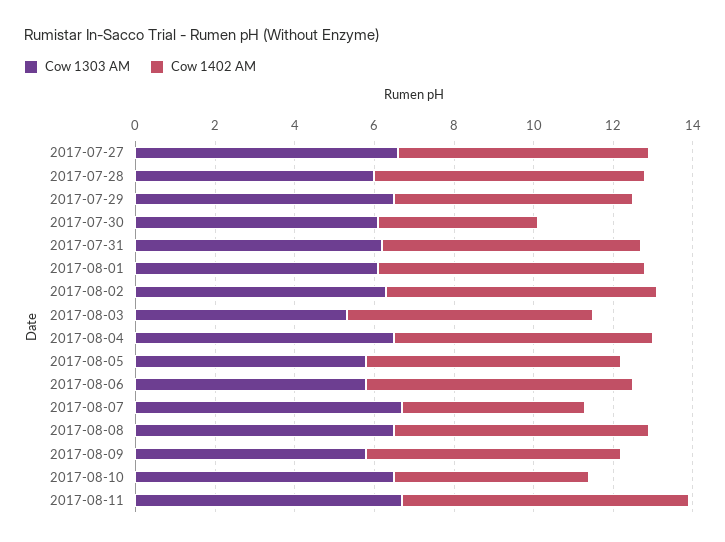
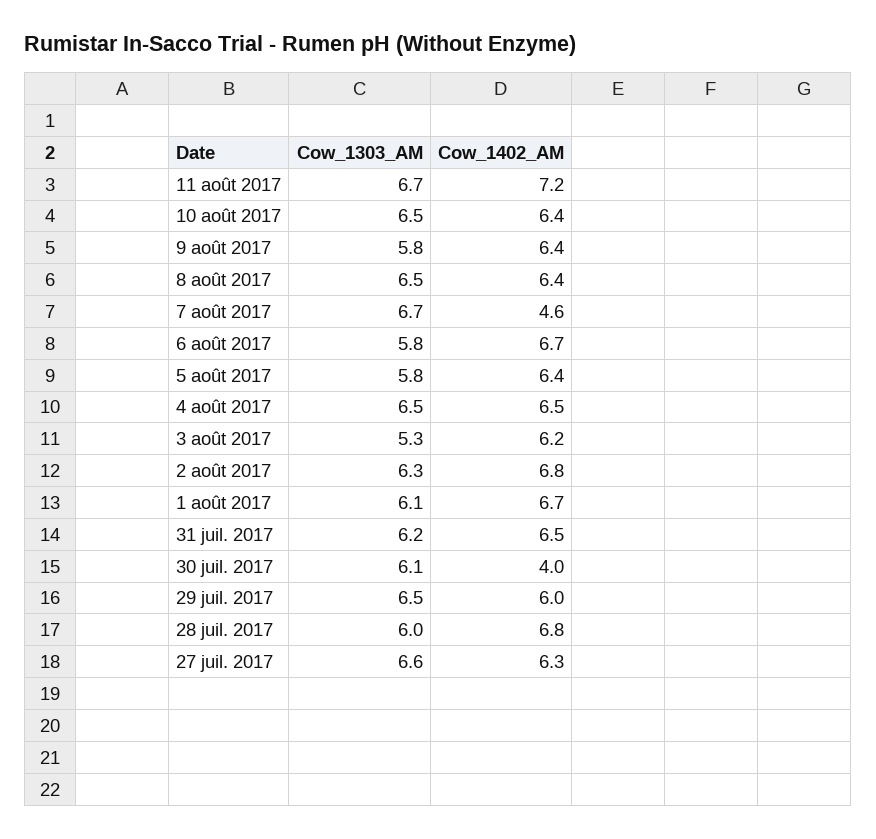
Cow 1402 AM, 2017-08-10: 5 -> 6.4

